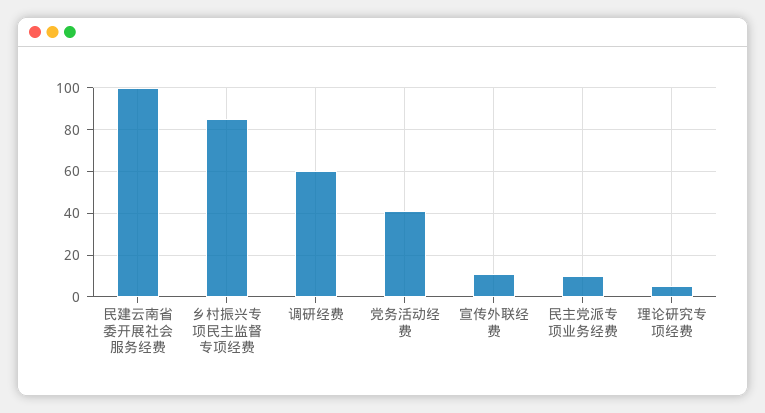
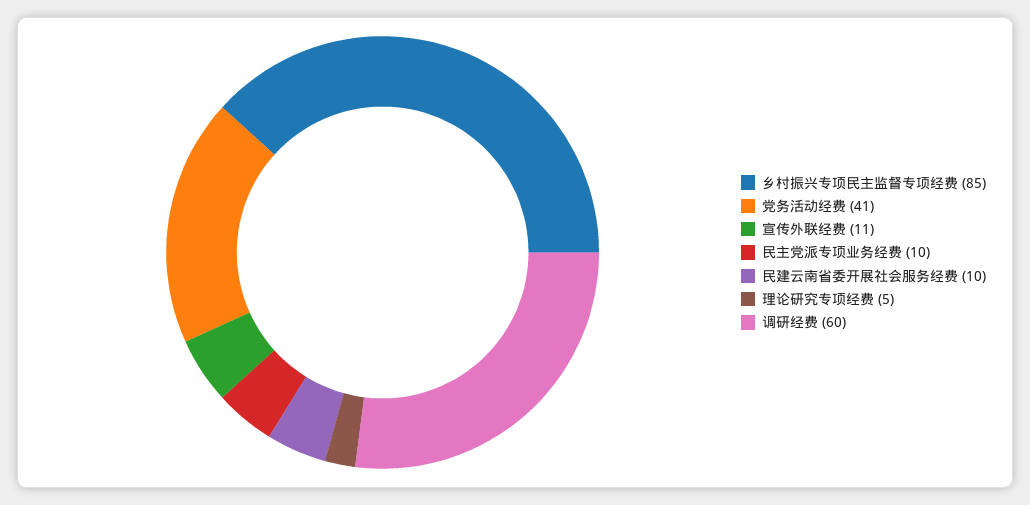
民建云南省委开展社会服务经费: 100 -> 10

